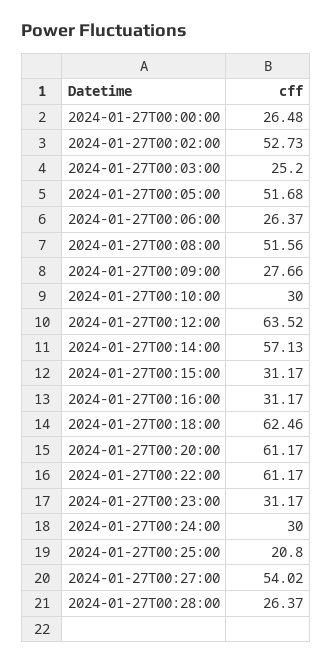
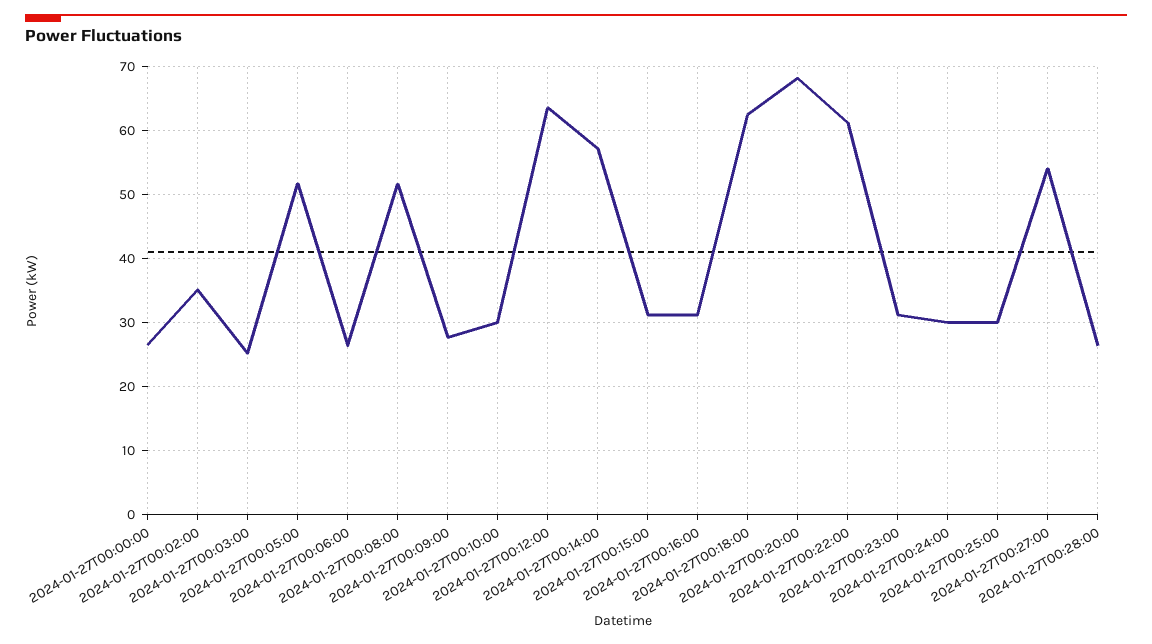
2024-01-27T00:02:00: 52.73 -> 35
2024-01-27T00:20:00: 61.17 -> 68
2024-01-27T00:25:00: 20.8 -> 30

